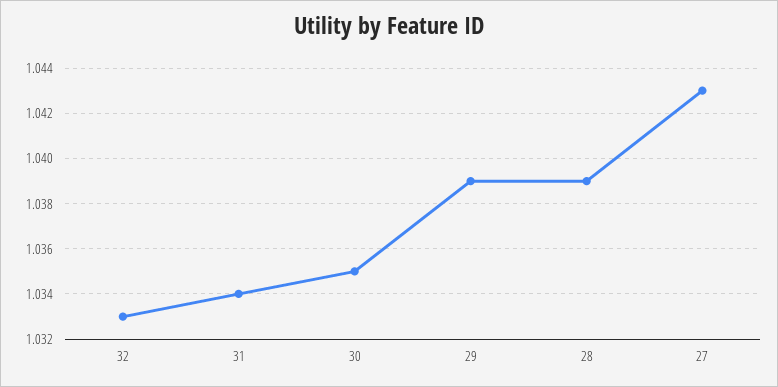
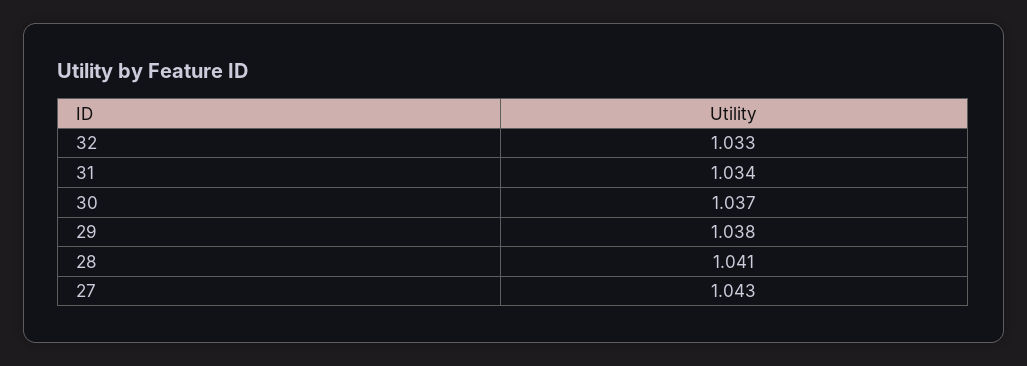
30: 1.035 -> 1.037
29: 1.039 -> 1.038
28: 1.039 -> 1.041

